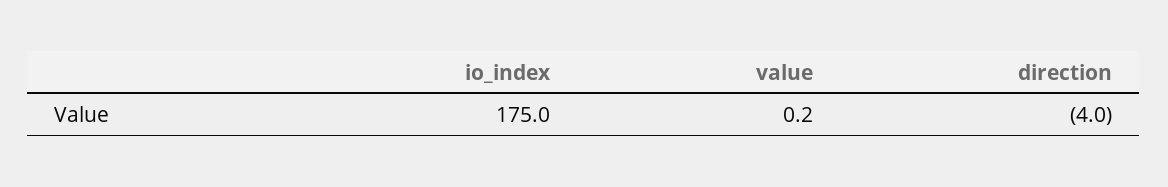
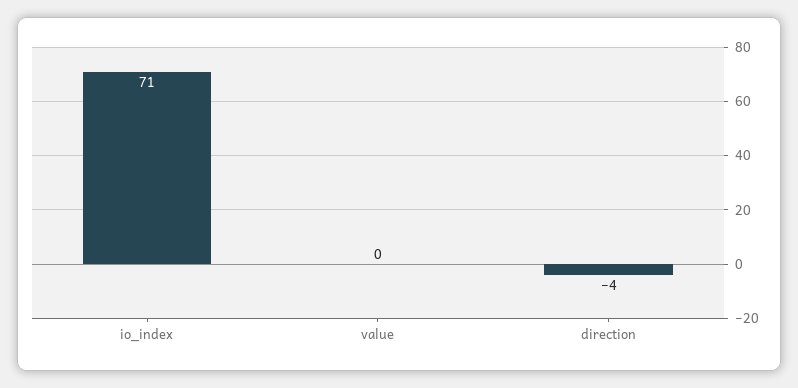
io_index: 175 -> 71

